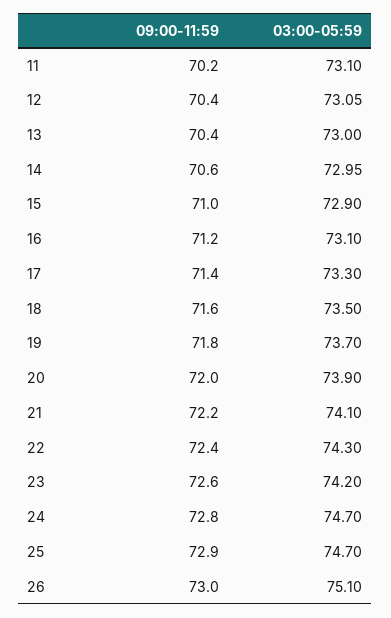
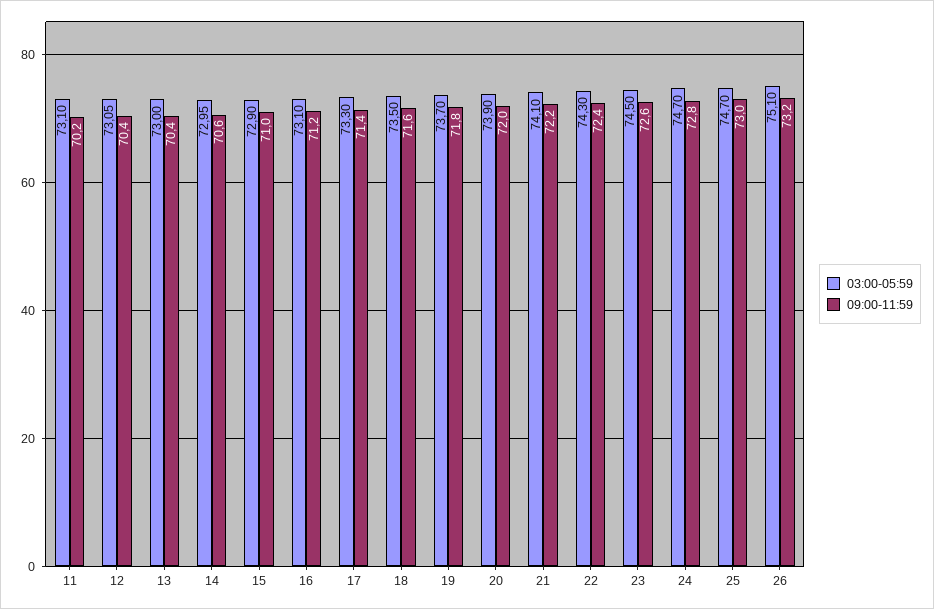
03:00-05:59, 23: 74.2 -> 74.5
09:00-11:59, 25: 72.9 -> 73
09:00-11:59, 26: 73 -> 73.2

